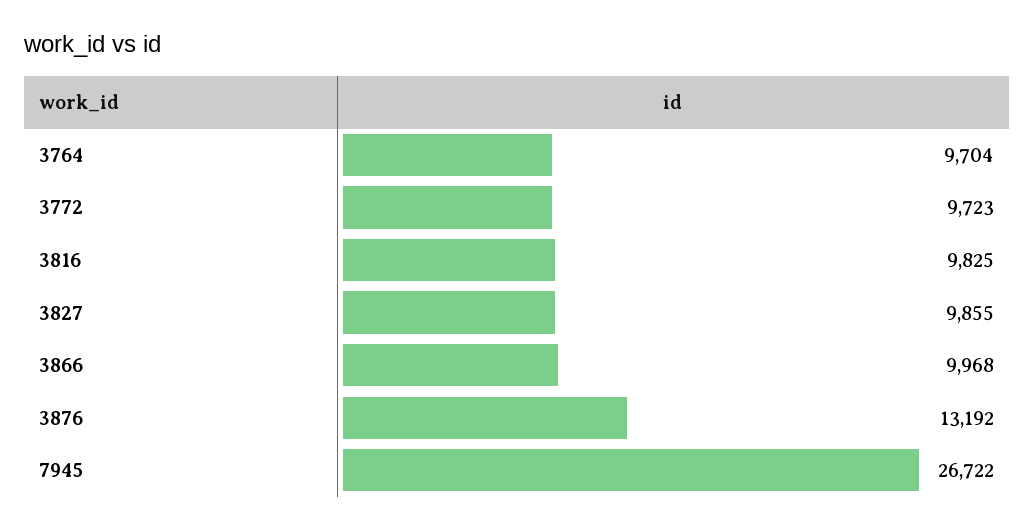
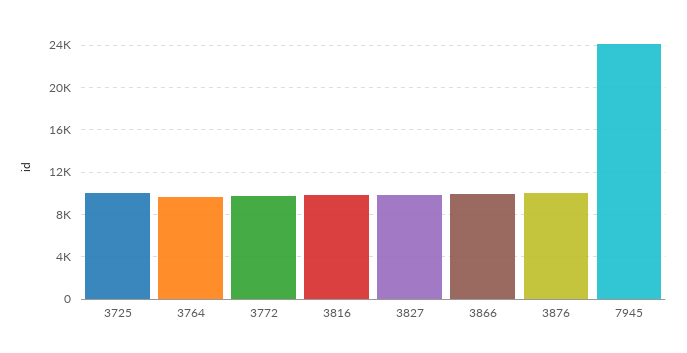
3876: 13192 -> 10000
7945: 26722 -> 24000
3725: none -> 10000

